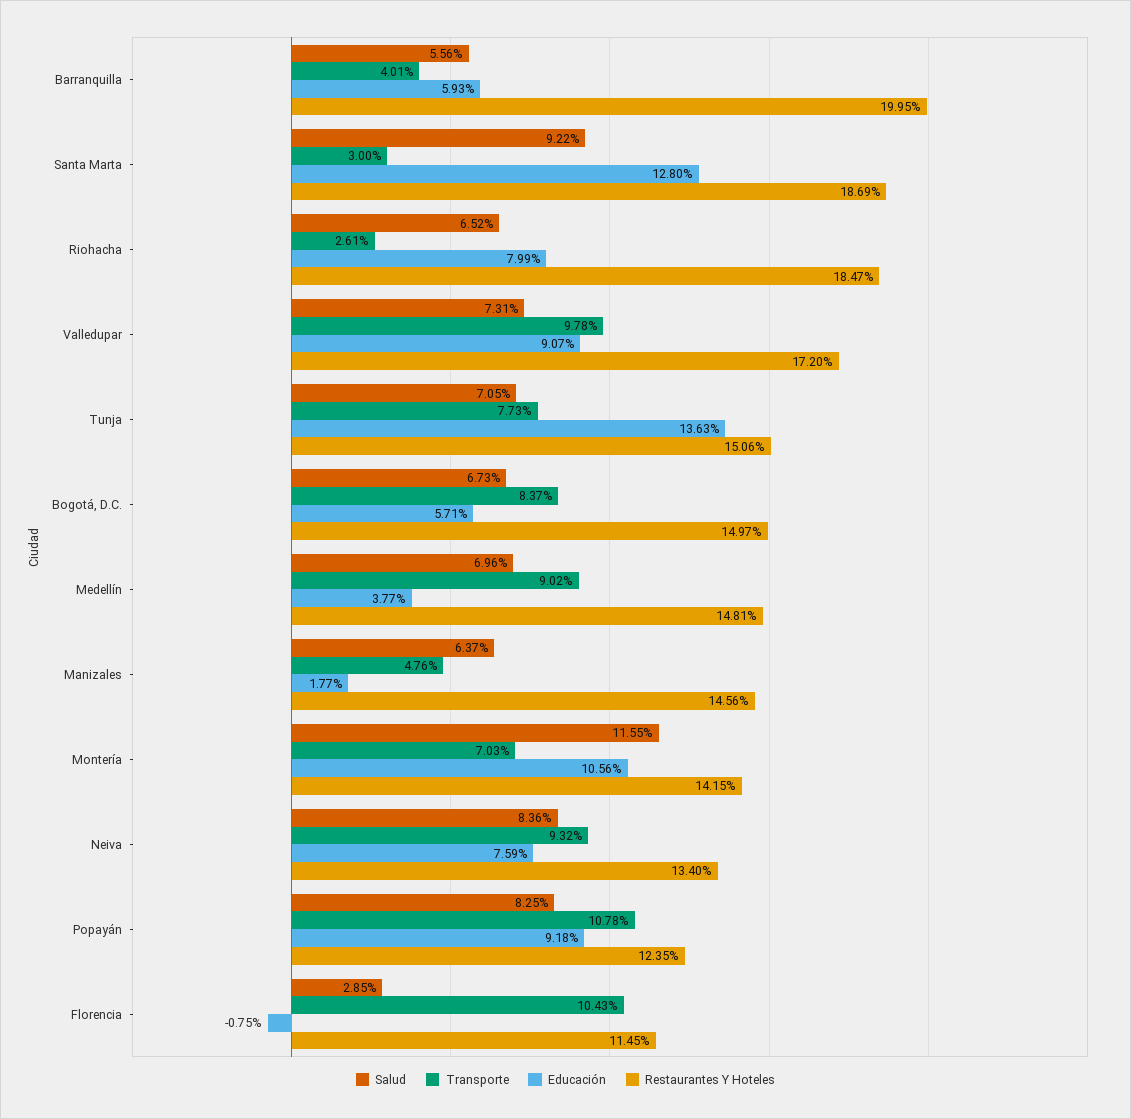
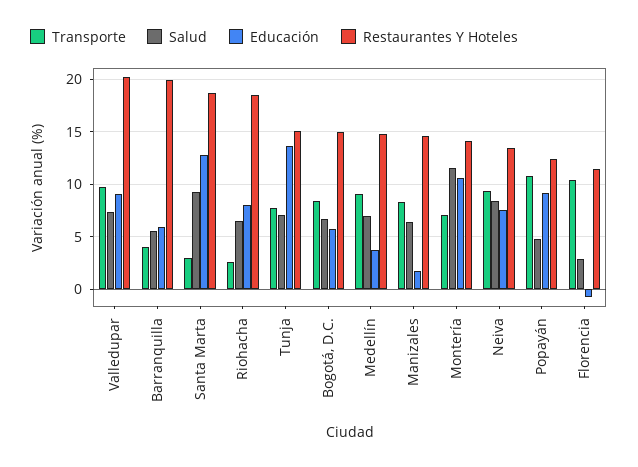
Restaurantes Y Hoteles, Valledupar: 17.2 -> 20
Transporte, Manizales: 4.76 -> 8
Salud, Popayán: 8.25 -> 5

